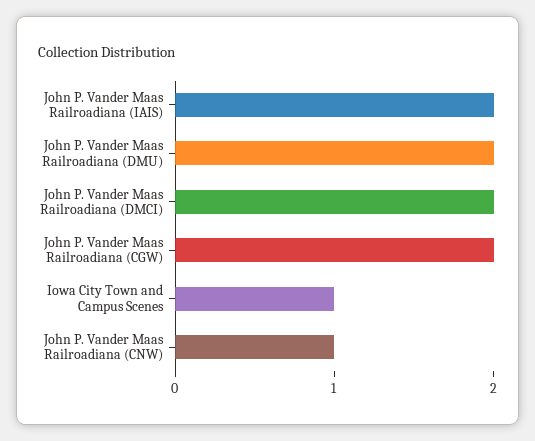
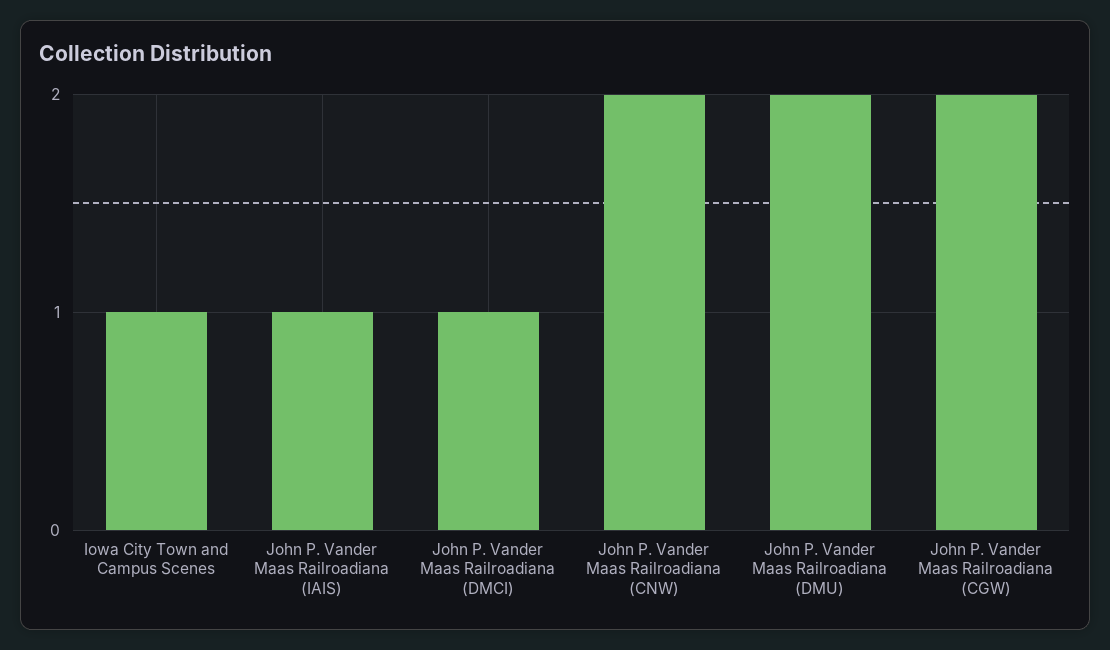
John P. Vander Maas Railroadiana (IAIS): 2 -> 1
John P. Vander Maas Railroadiana (DMCI): 2 -> 1
John P. Vander Maas Railroadiana (CNW): 1 -> 2

